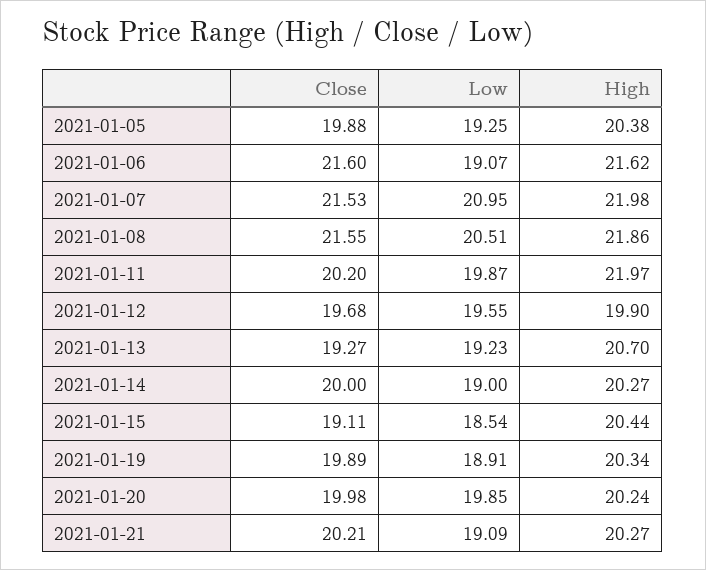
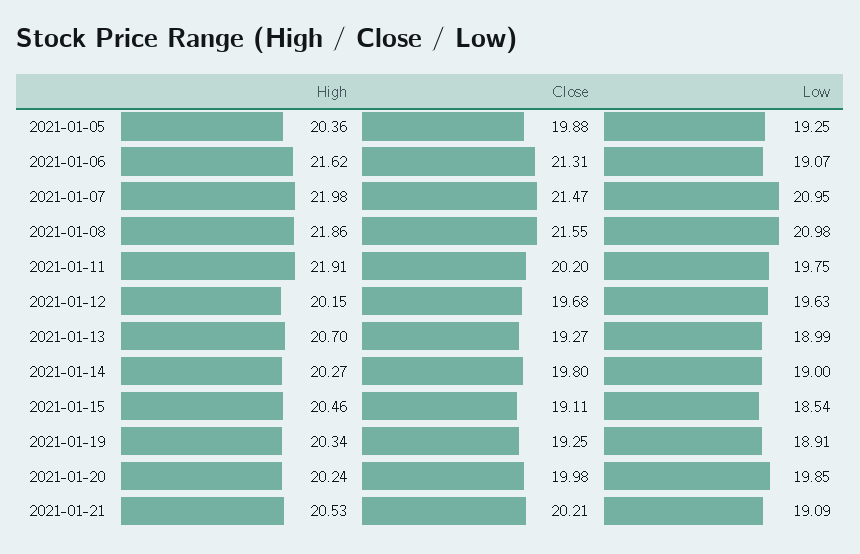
High, 2021-01-05: 20.38 -> 20.36
Close, 2021-01-06: 21.6 -> 21.31
Close, 2021-01-07: 21.53 -> 21.47
Low, 2021-01-08: 20.51 -> 20.98
Low, 2021-01-11: 19.87 -> 19.75
High, 2021-01-11: 21.97 -> 21.91
Low, 2021-01-12: 19.55 -> 19.63
High, 2021-01-12: 19.9 -> 20.15
Low, 2021-01-13: 19.23 -> 18.99
Close, 2021-01-14: 20 -> 19.8
High, 2021-01-15: 20.44 -> 20.46
Close, 2021-01-19: 19.89 -> 19.25
High, 2021-01-21: 20.27 -> 20.53

